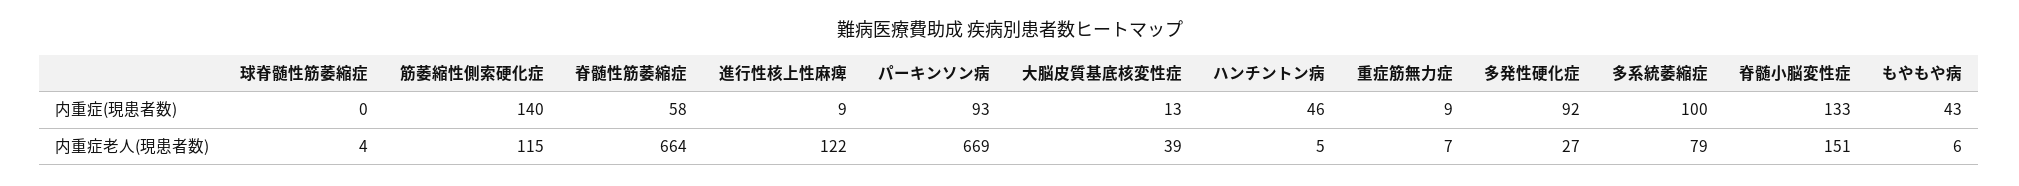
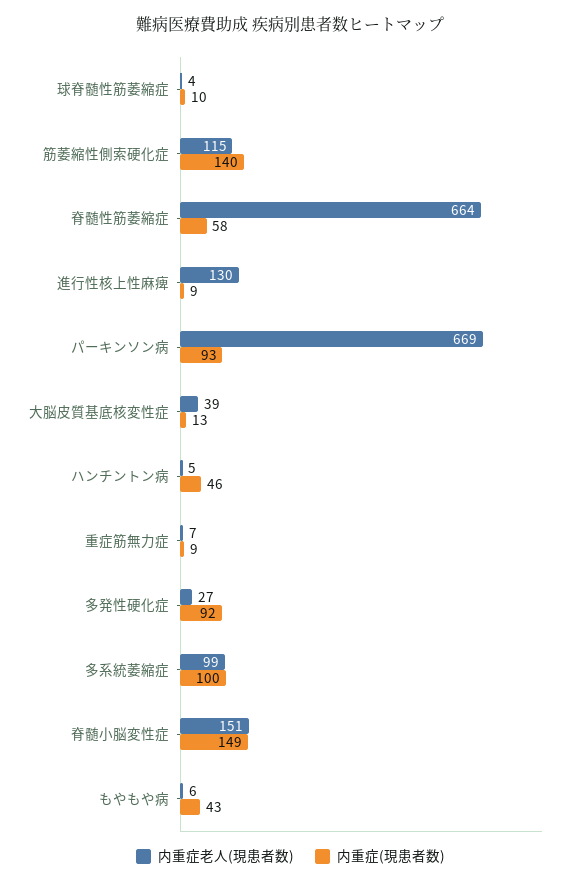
内重症(現患者数), 球脊髄性筋萎縮症: 0 -> 10
内重症(現患者数), 脊髄小脳変性症: 133 -> 149
内重症老人(現患者数), 進行性核上性麻痺: 122 -> 130
内重症老人(現患者数), 多系統萎縮症: 79 -> 99

